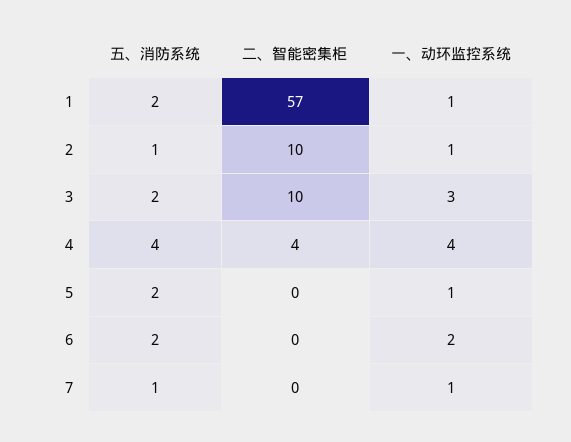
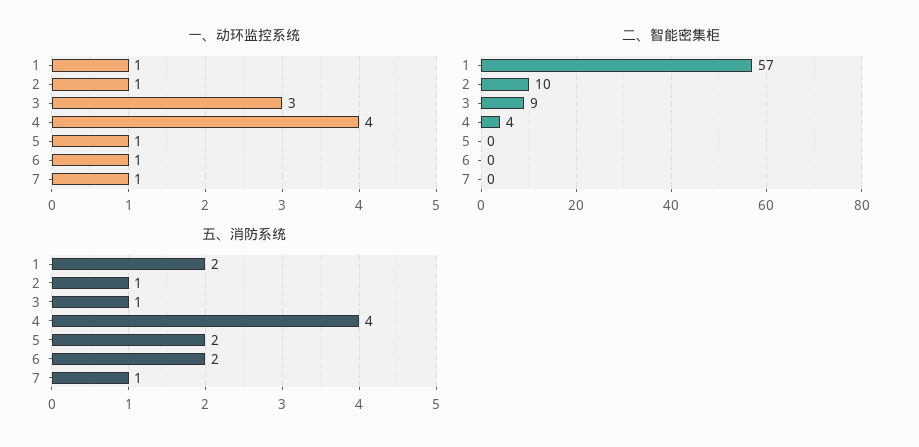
五、消防系统, 3: 2 -> 1
二、智能密集柜, 3: 10 -> 9
一、动环监控系统, 6: 2 -> 1

